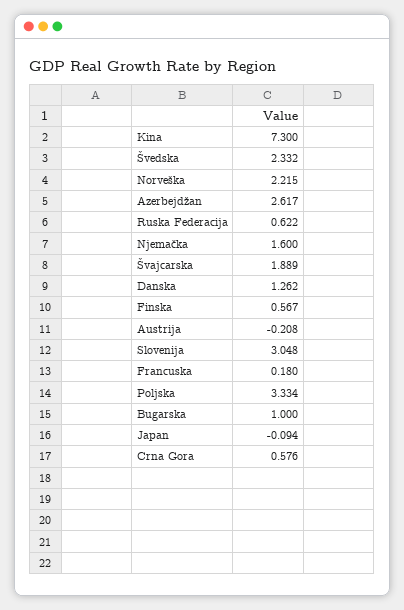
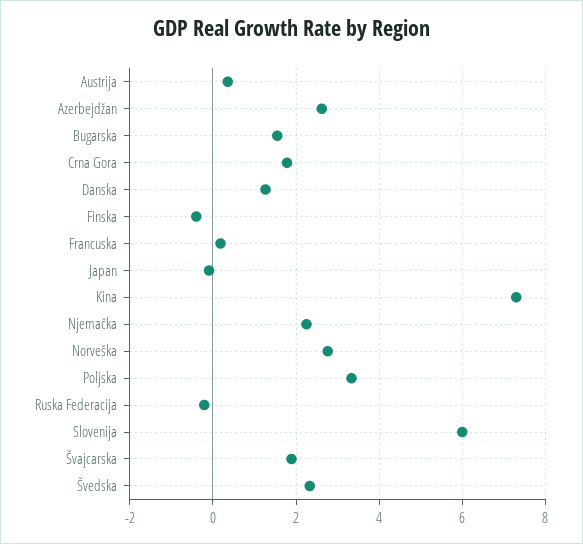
Norveška: 2.215 -> 2.8
Ruska Federacija: 0.622 -> -0.2
Njemačka: 1.6 -> 2.2
Finska: 0.567 -> -0.4
Austrija: -0.208 -> 0.4
Slovenija: 3.048 -> 6
Bugarska: 1 -> 1.6
Crna Gora: 0.576 -> 1.8

